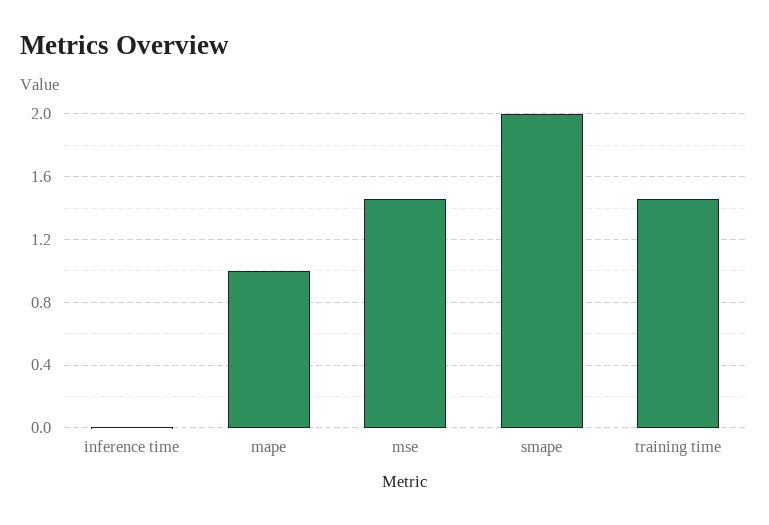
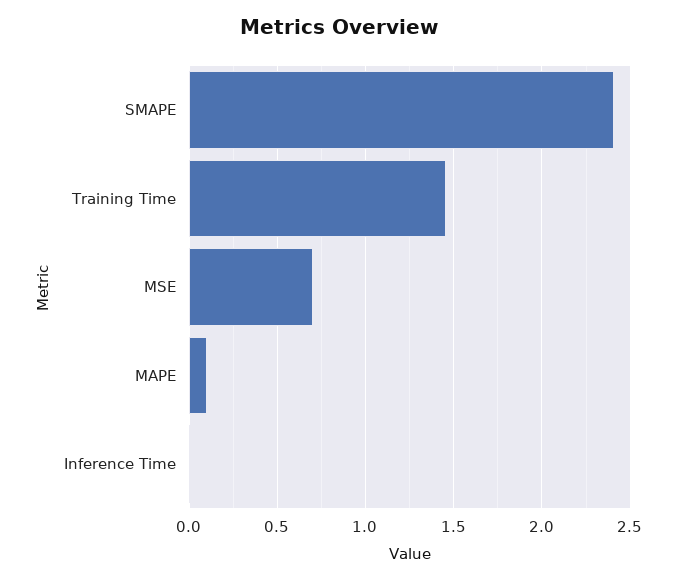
mape: 1 -> 0.1
mse: 1.45 -> 0.7
smape: 2 -> 2.4

